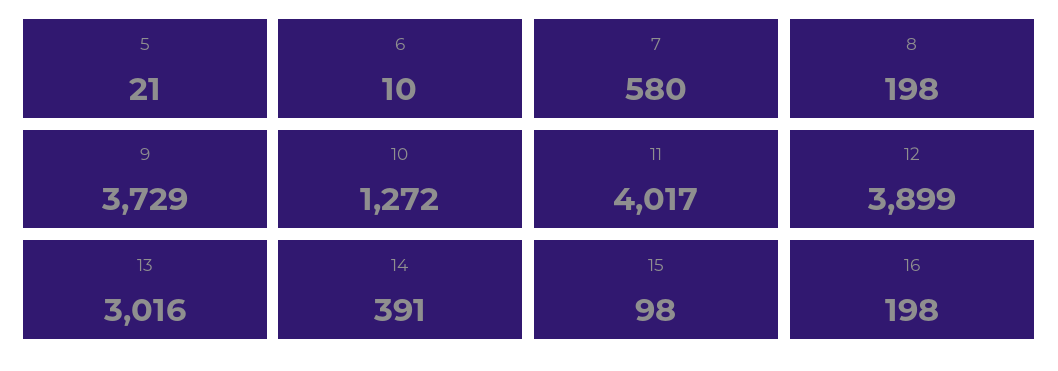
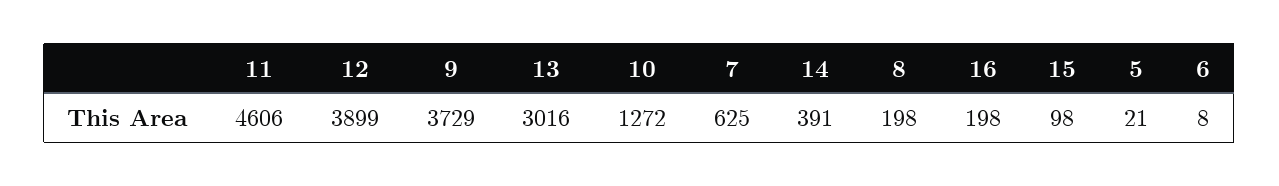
6: 10 -> 8
7: 580 -> 625
11: 4017 -> 4606

